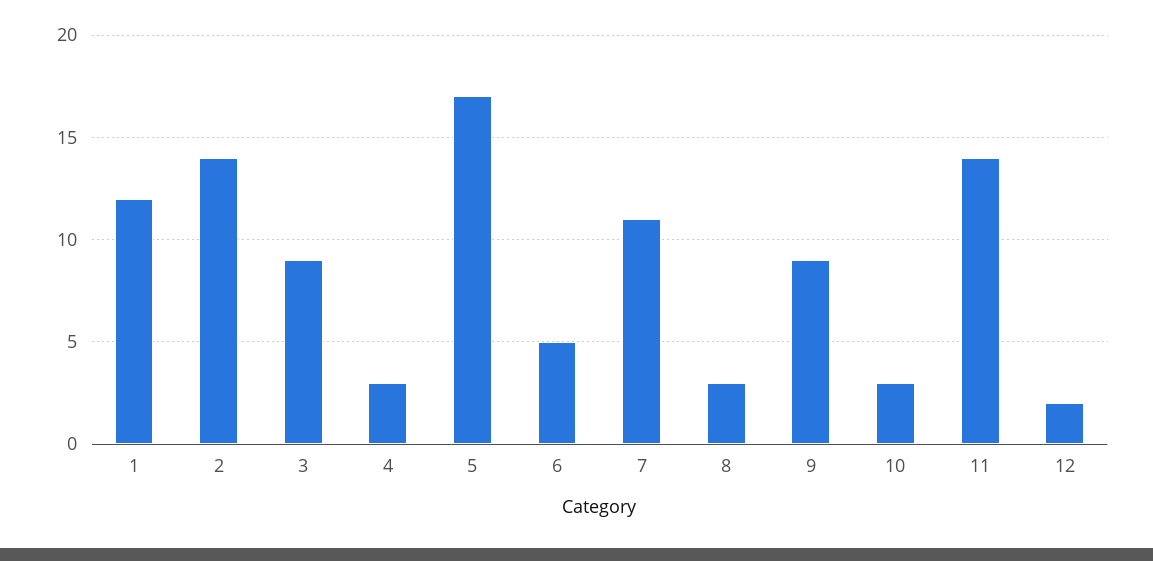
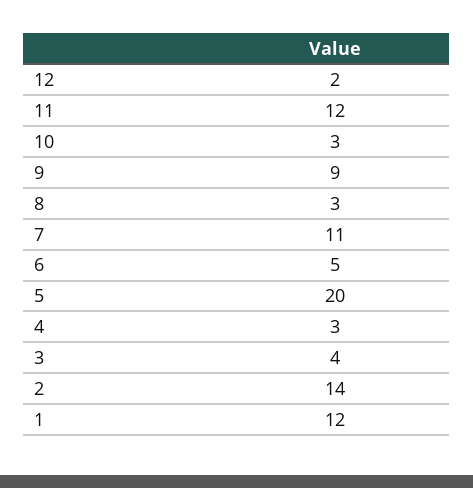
3: 9 -> 4
5: 17 -> 20
11: 14 -> 12

